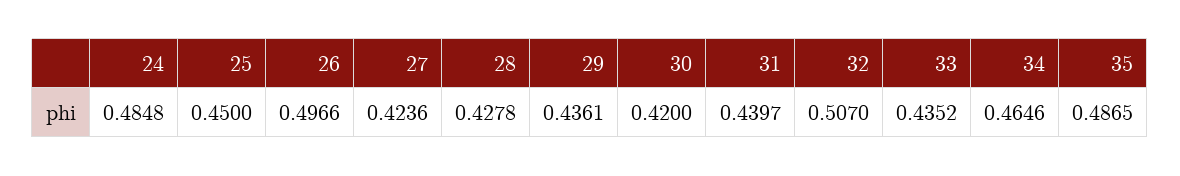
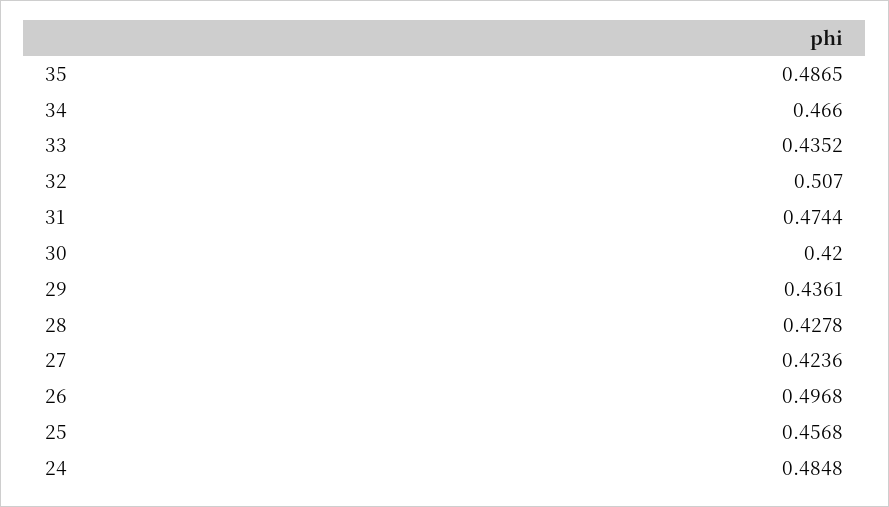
25: 0.45 -> 0.4568
26: 0.4966 -> 0.4968
31: 0.4397 -> 0.4744
34: 0.4646 -> 0.466

